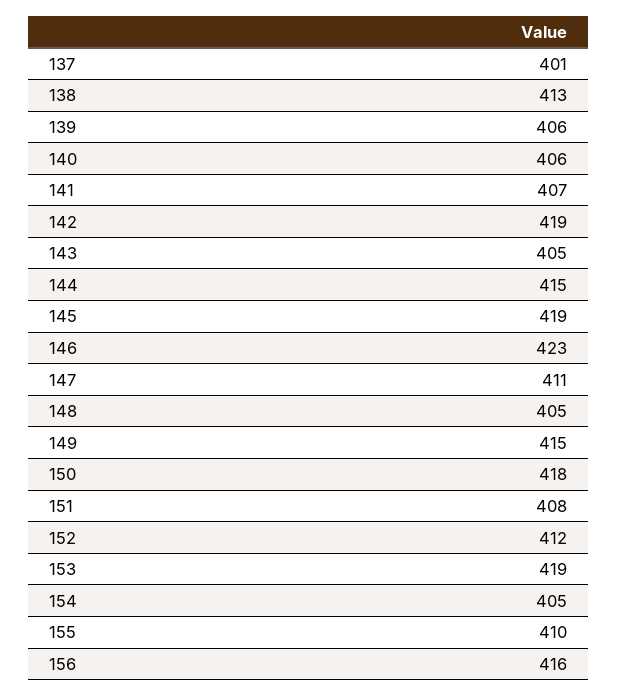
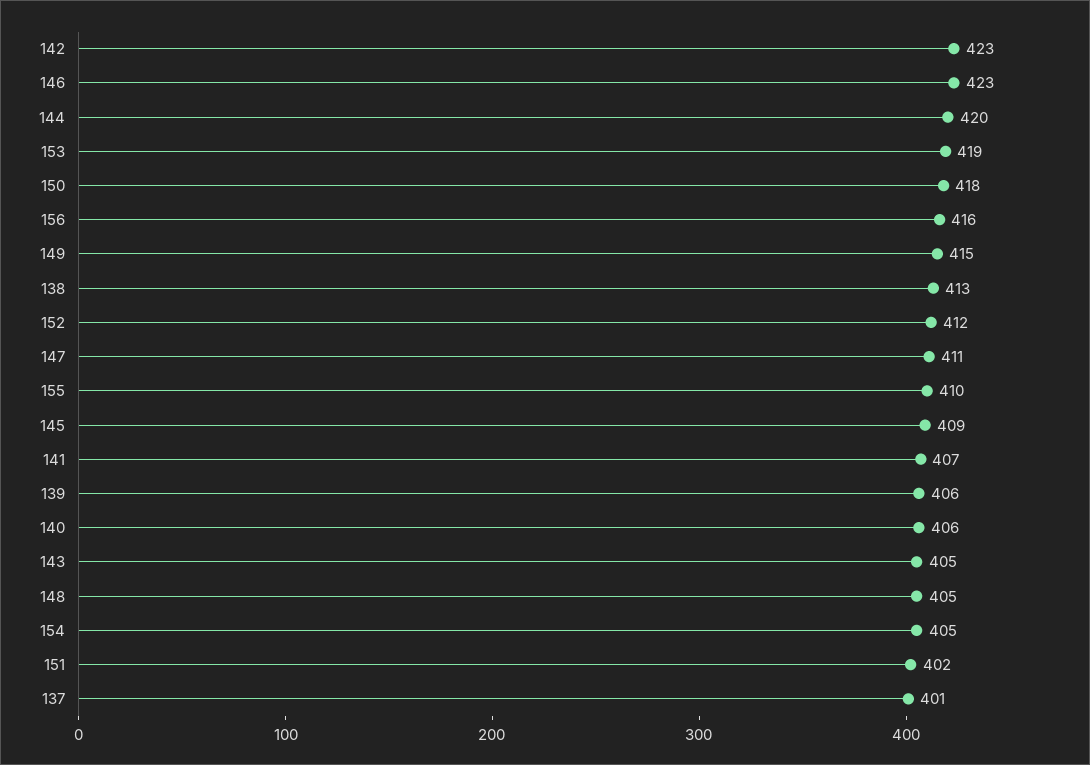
142: 419 -> 423
144: 415 -> 420
145: 419 -> 409
151: 408 -> 402

